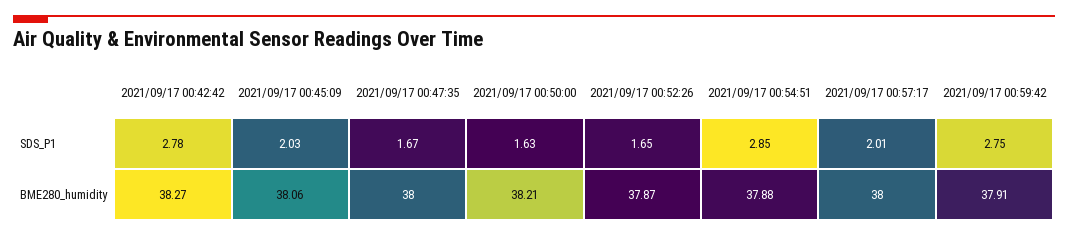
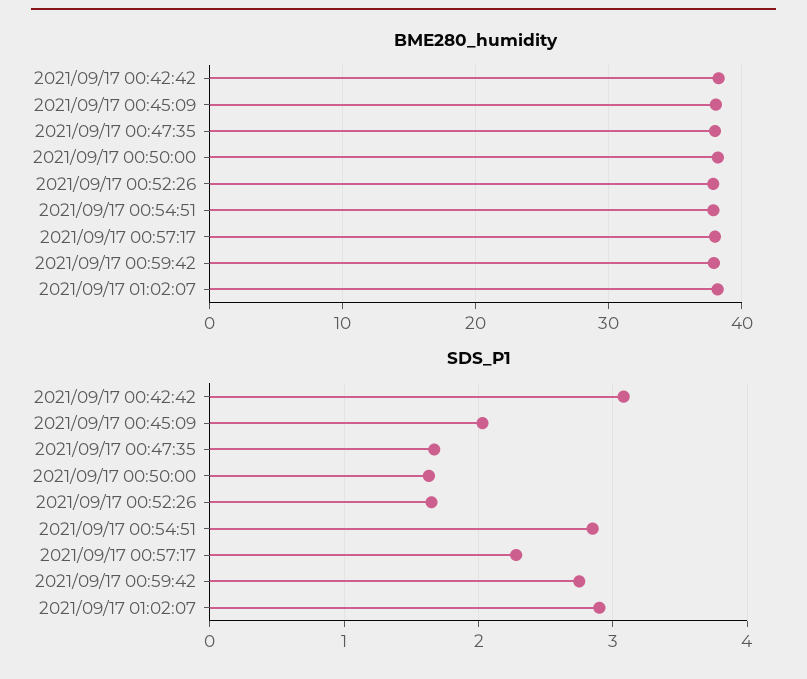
SDS_P1, 2021/09/17 00:42:42: 2.78 -> 3.1
SDS_P1, 2021/09/17 00:57:17: 2.01 -> 2.3
BME280_humidity, 2021/09/17 01:02:07: none -> 38
SDS_P1, 2021/09/17 01:02:07: none -> 2.9

